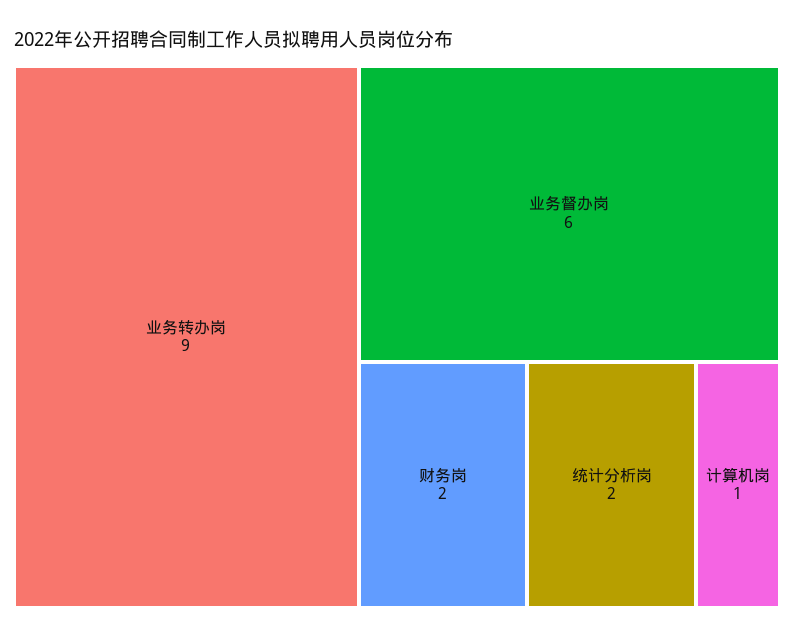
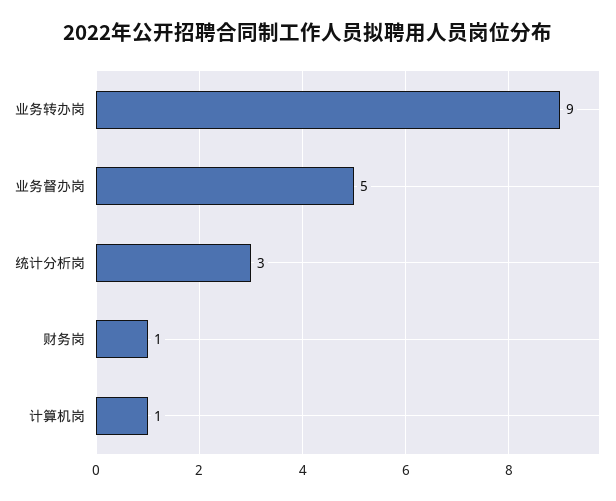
业务督办岗: 6 -> 5
财务岗: 2 -> 1
统计分析岗: 2 -> 3

